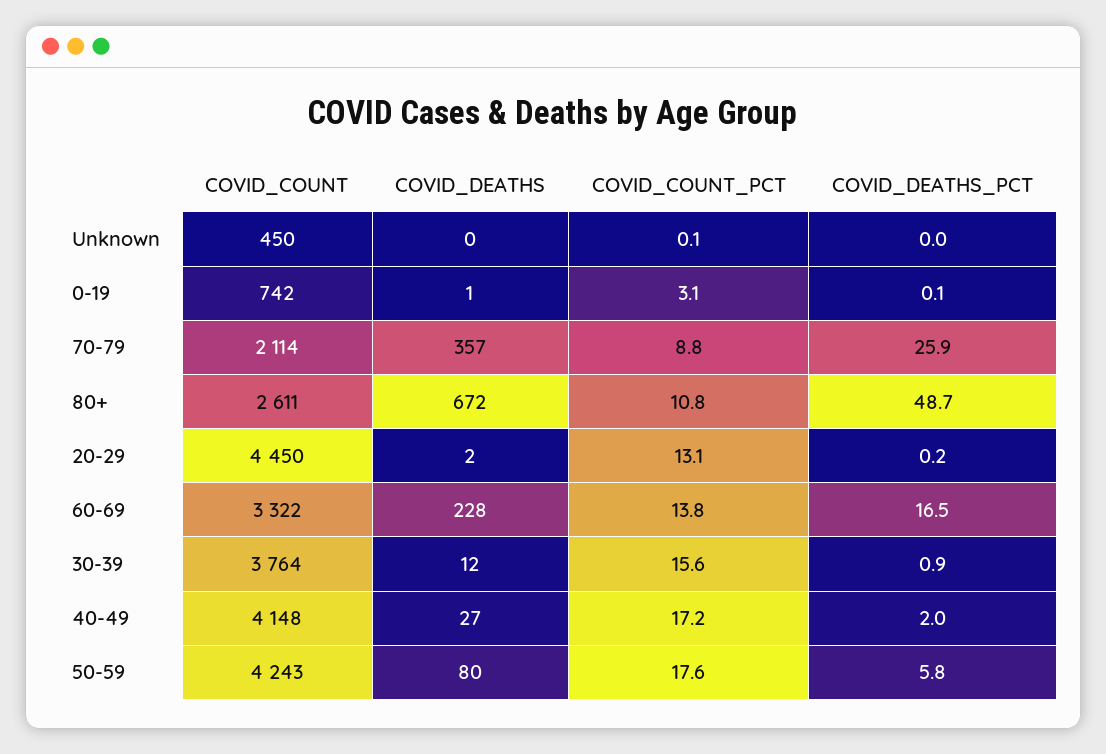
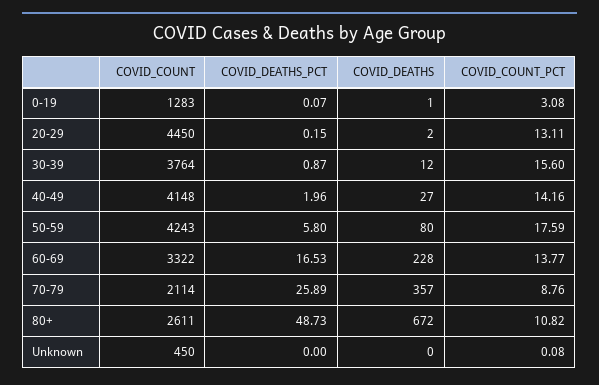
COVID_COUNT, 0-19: 742 -> 1283
COVID_COUNT_PCT, 40-49: 17.2 -> 14.16

